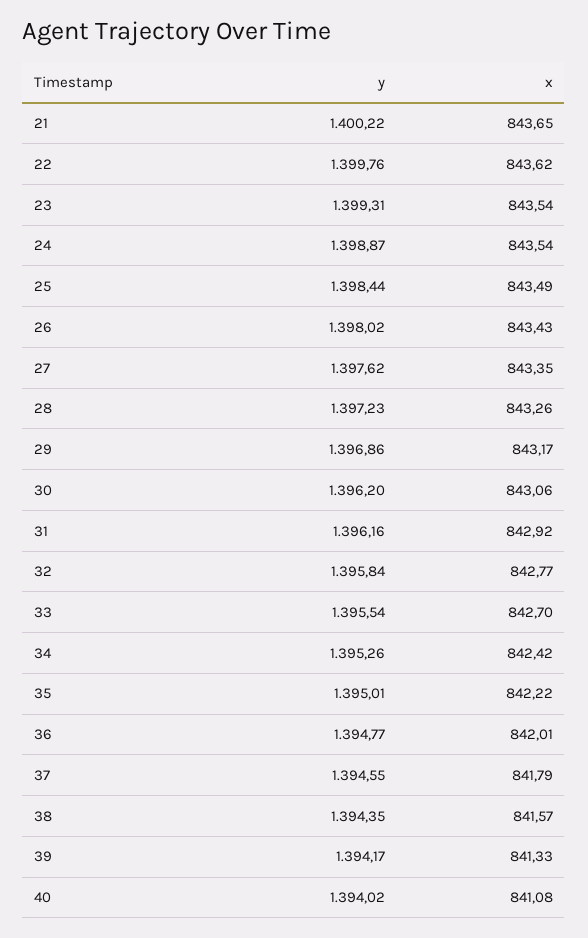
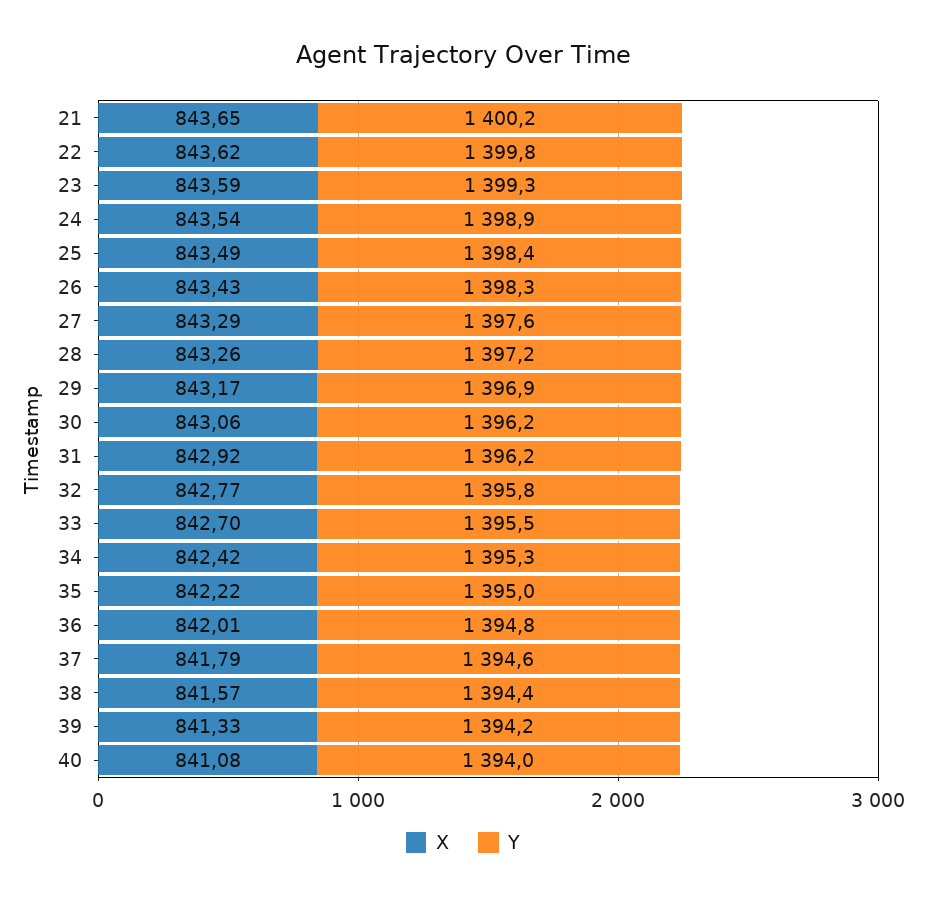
x, 23: 843.54 -> 843.59
y, 26: 1398.02 -> 1398.3
x, 27: 843.35 -> 843.29

